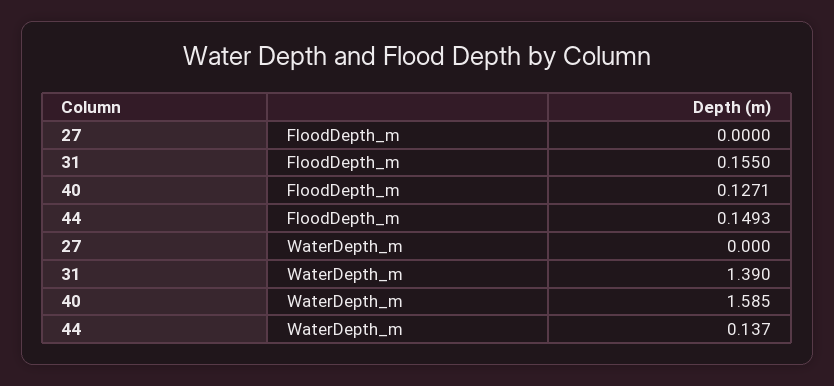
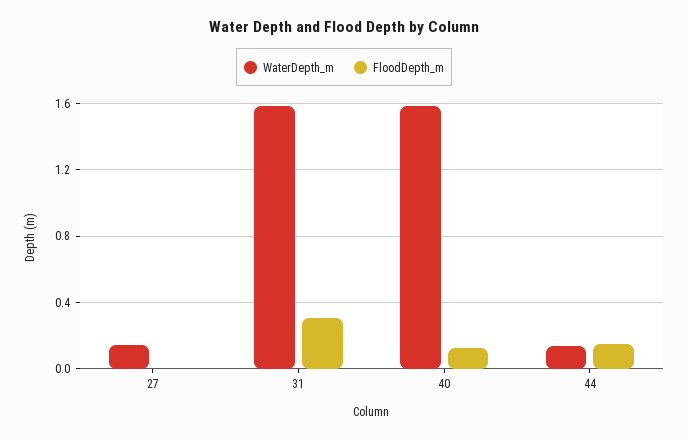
FloodDepth_m, 31: 0.155 -> 0.3
WaterDepth_m, 27: 0 -> 0.15
WaterDepth_m, 31: 1.39 -> 1.6

